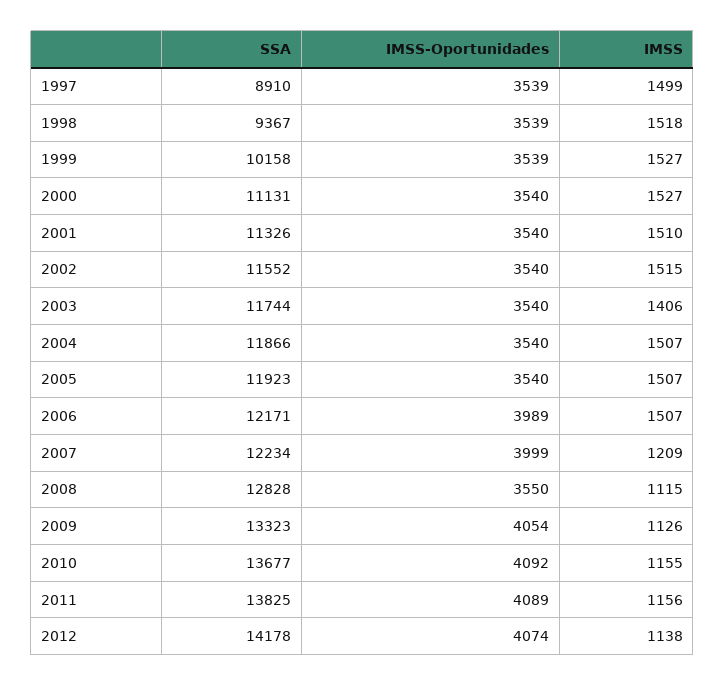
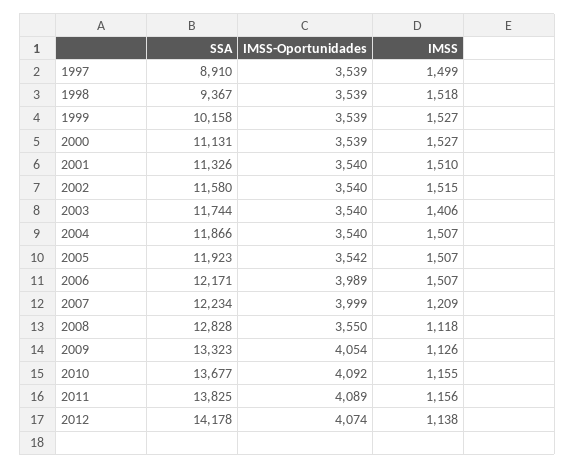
IMSS-Oportunidades, 2000: 3540 -> 3539
SSA, 2002: 11552 -> 11580
IMSS-Oportunidades, 2005: 3540 -> 3542
IMSS, 2008: 1115 -> 1118

